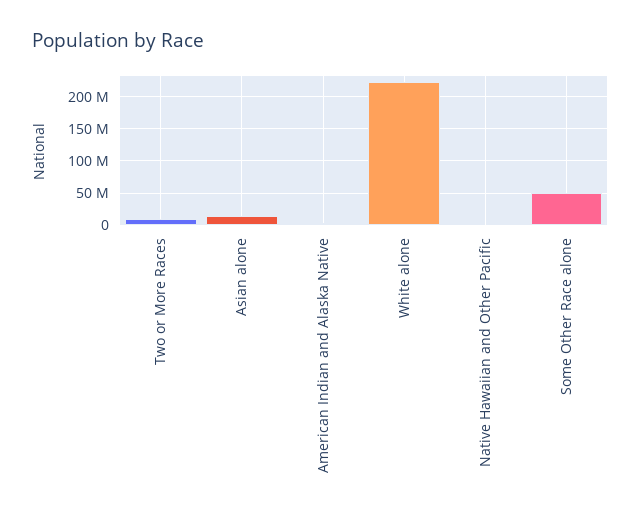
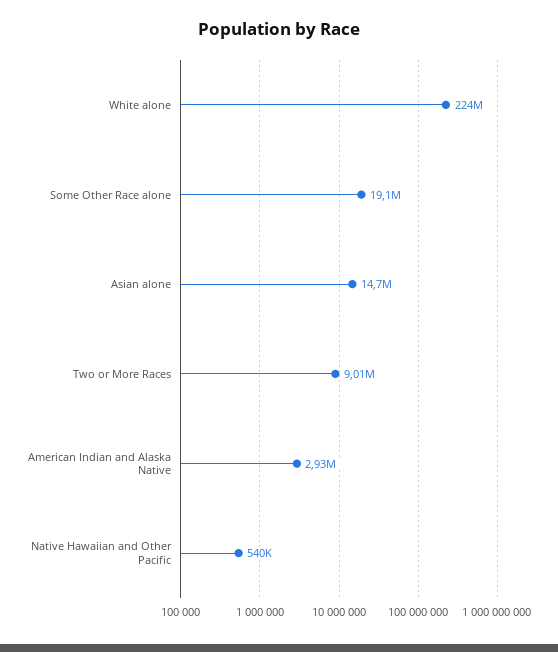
Some Other Race alone: 50000000 -> 19100000

